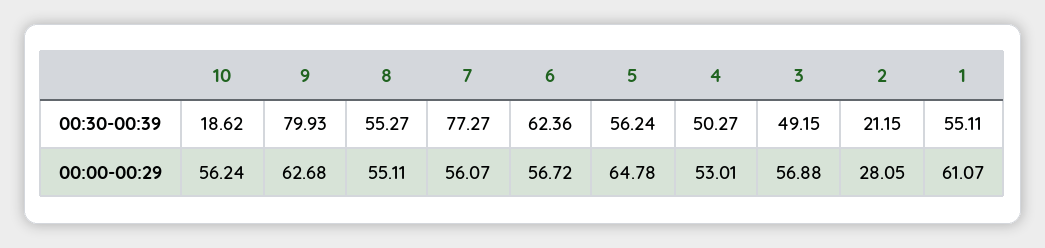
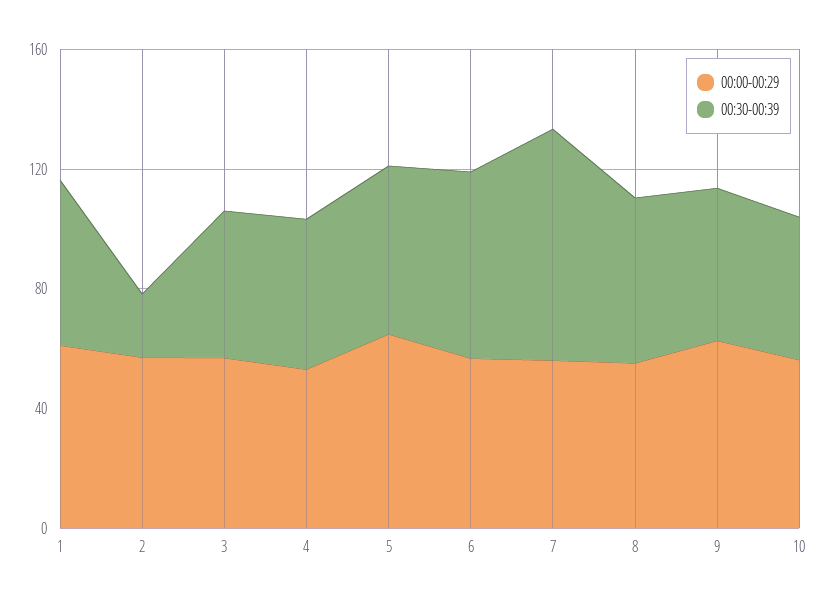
00:30-00:39, 10: 18.62 -> 50
00:30-00:39, 9: 79.93 -> 50
00:00-00:29, 2: 28.05 -> 60

